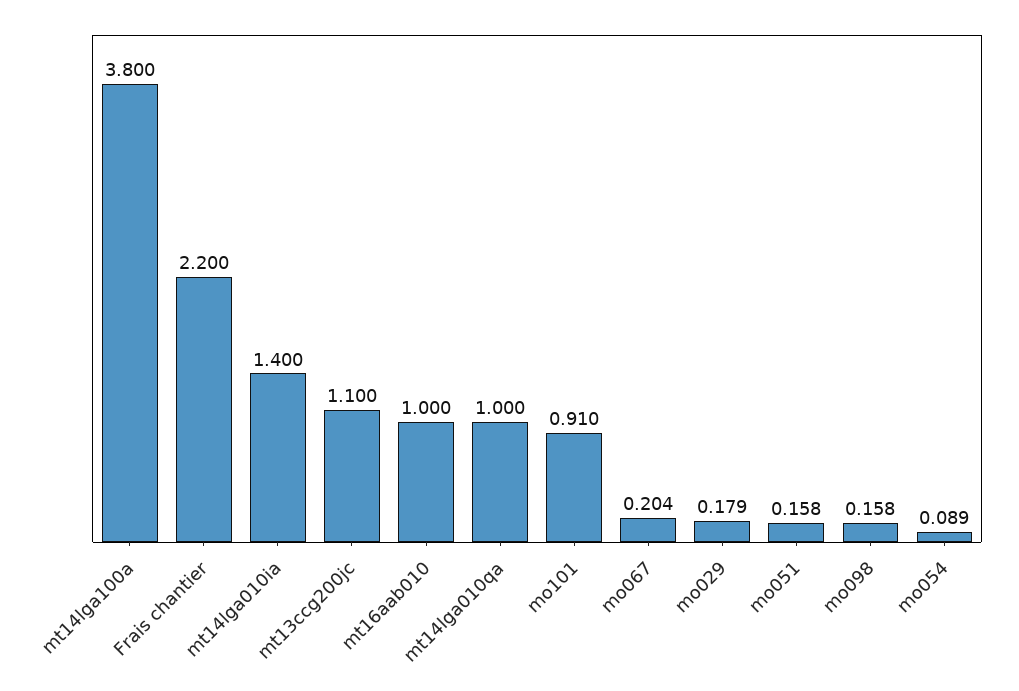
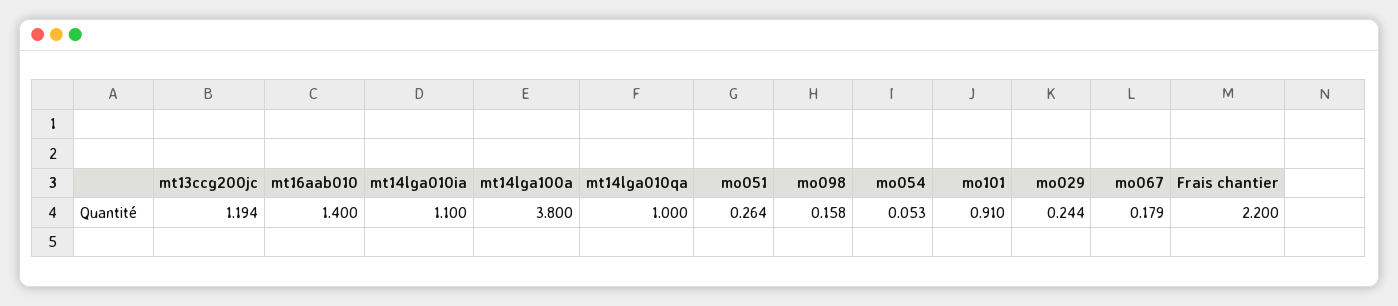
mt14lga010ia: 1.4 -> 1.1
mt13ccg200jc: 1.1 -> 1.194
mt16aab010: 1 -> 1.4
mo067: 0.204 -> 0.179
mo029: 0.179 -> 0.244
mo051: 0.158 -> 0.264
mo054: 0.089 -> 0.053

